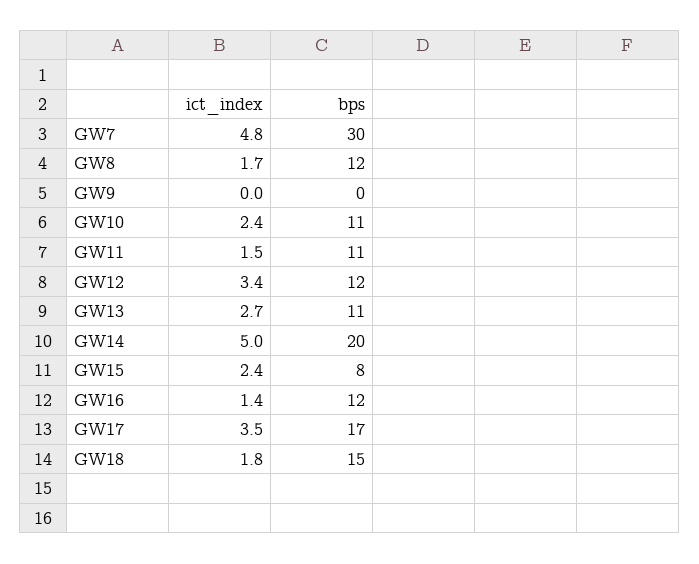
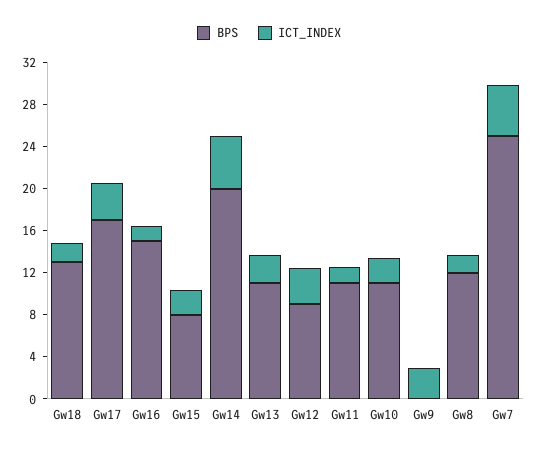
bps, GW7: 30 -> 25
ict_index, GW9: 0 -> 3
bps, GW12: 12 -> 9
bps, GW16: 12 -> 15
bps, GW18: 15 -> 13

